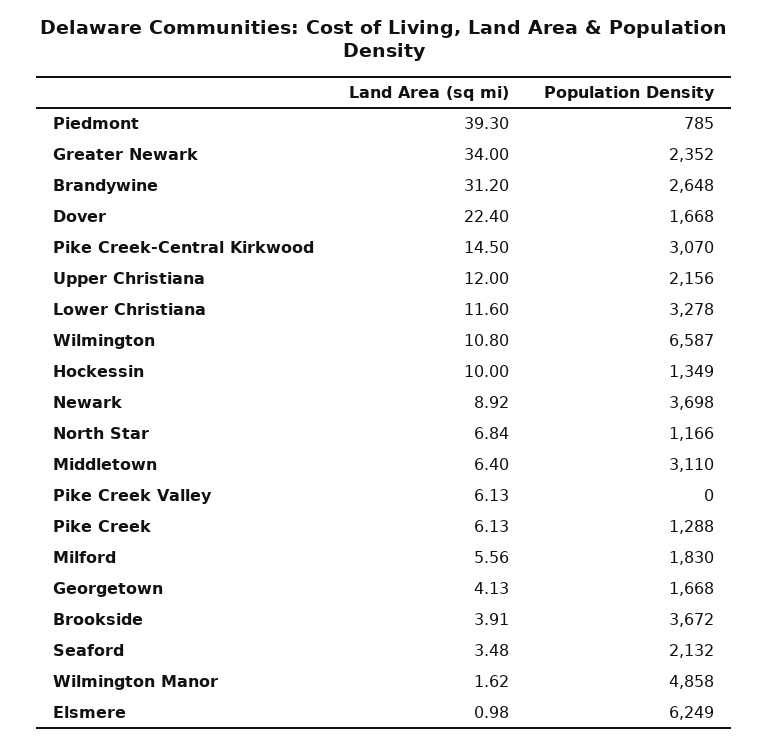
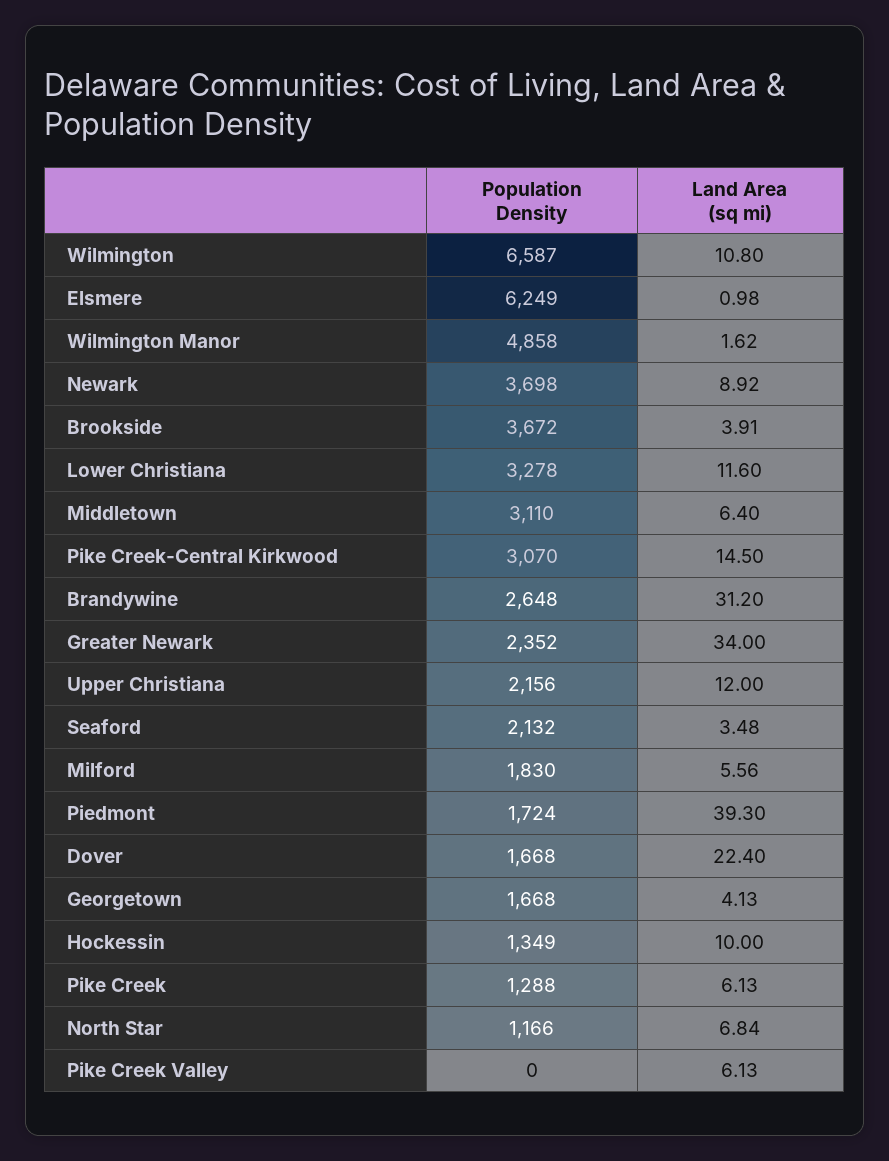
Population Density, Piedmont: 785 -> 1724

